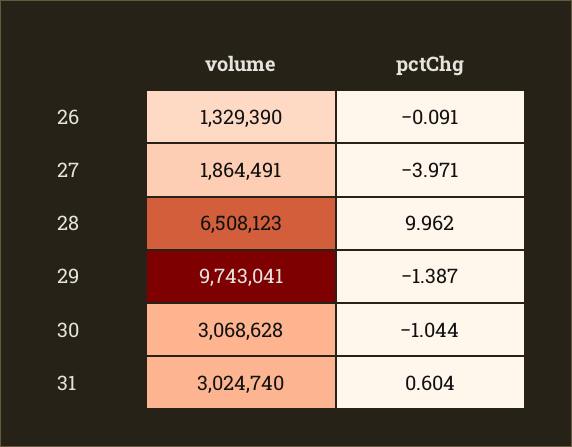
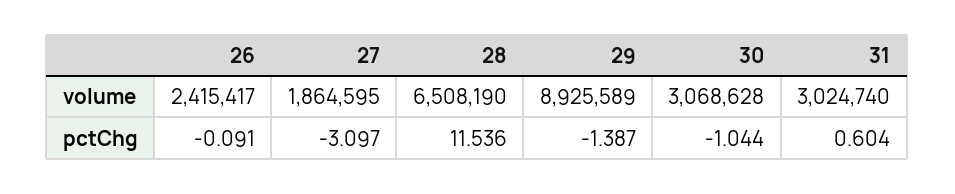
volume, 26: 1329390 -> 2415417
volume, 27: 1864491 -> 1864595
pctChg, 27: -3.971 -> -3.097
volume, 28: 6508123 -> 6508190
pctChg, 28: 9.962 -> 11.536
volume, 29: 9743041 -> 8925589

